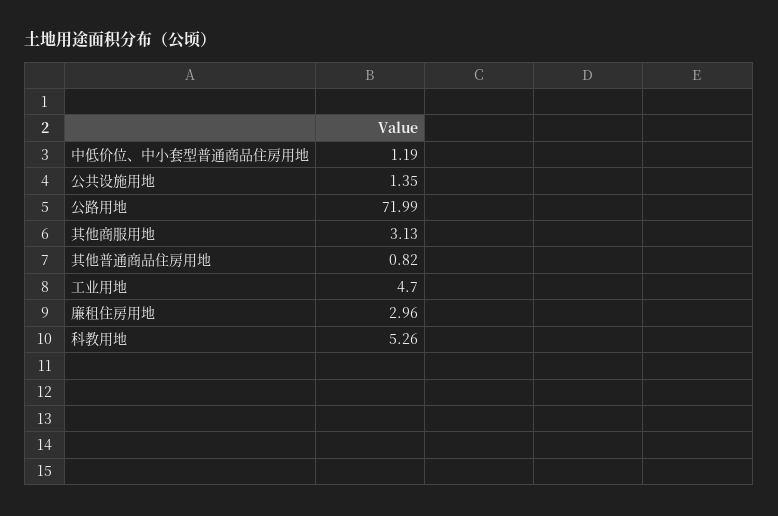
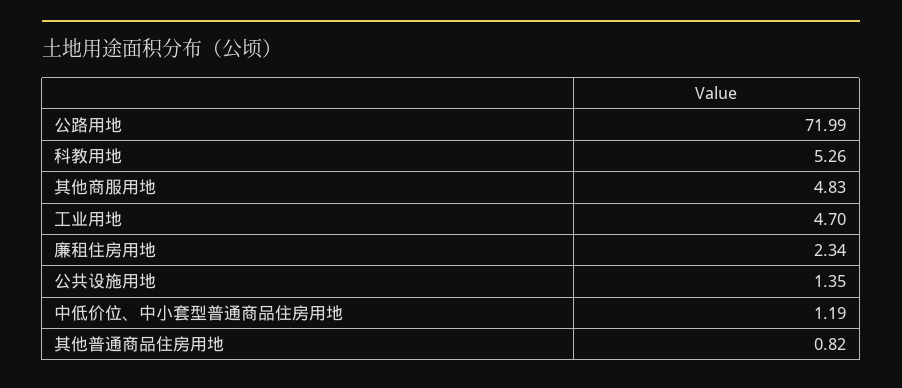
其他商服用地: 3.13 -> 4.83
廉租住房用地: 2.96 -> 2.34

